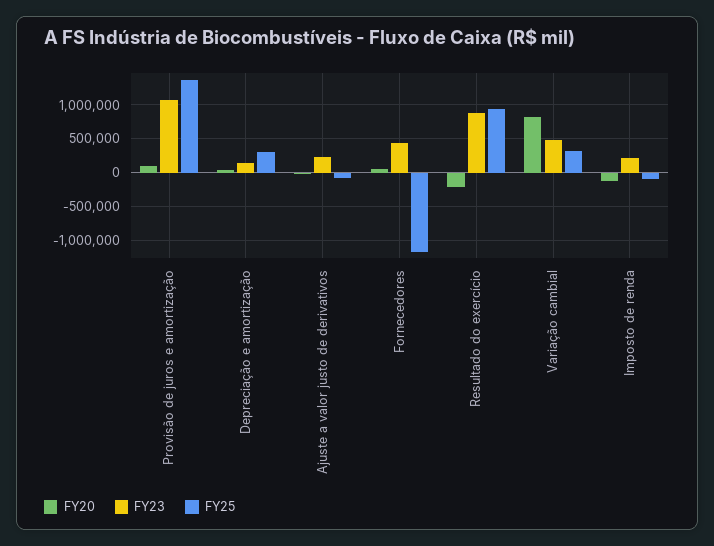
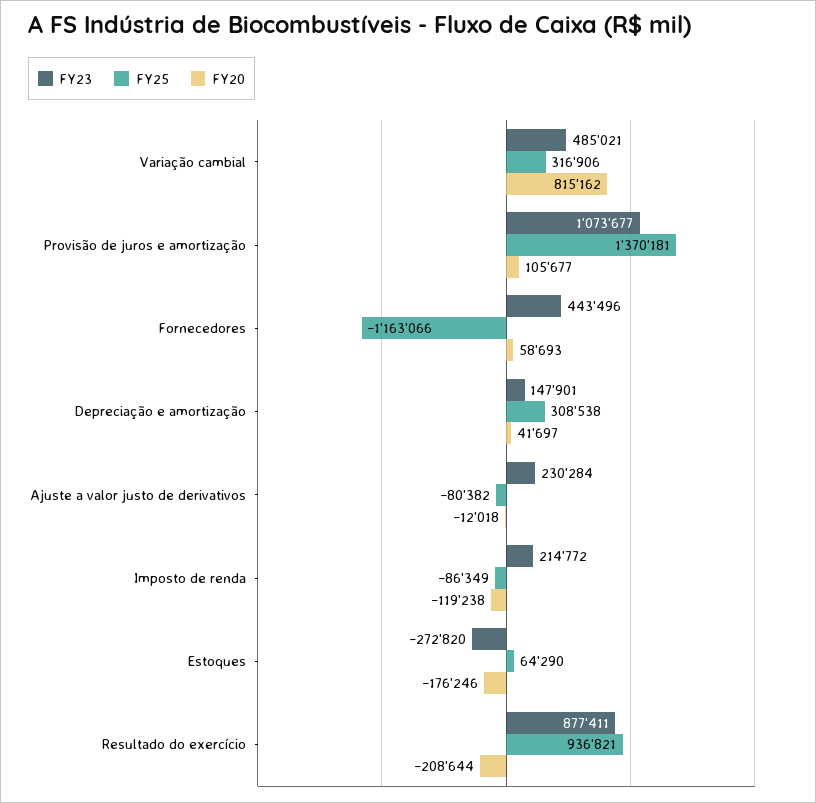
FY23, Estoques: none -> -272820
FY25, Estoques: none -> 64290
FY20, Estoques: none -> -176246

